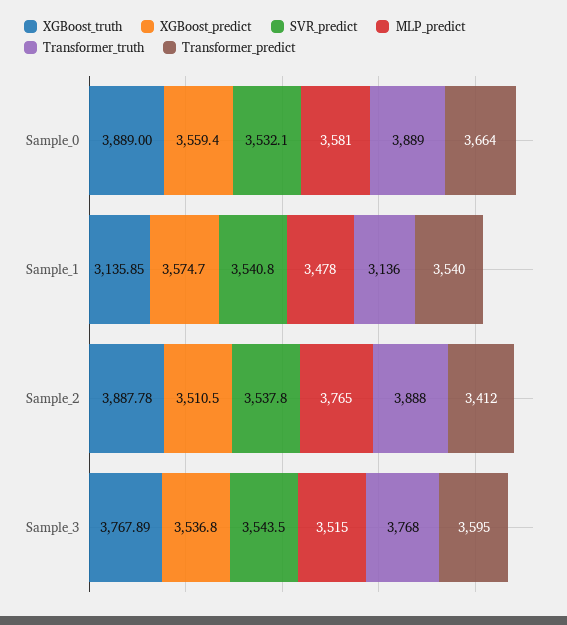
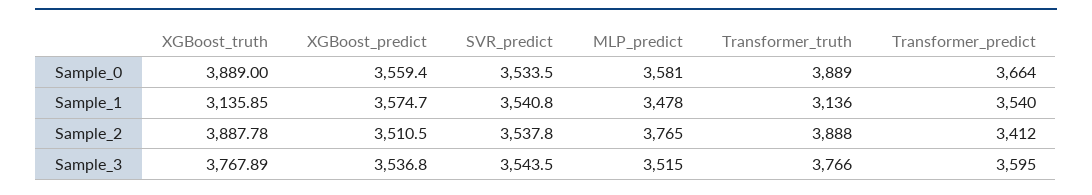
SVR_predict, Sample_0: 3532.1 -> 3533.5
Transformer_truth, Sample_3: 3768 -> 3766

